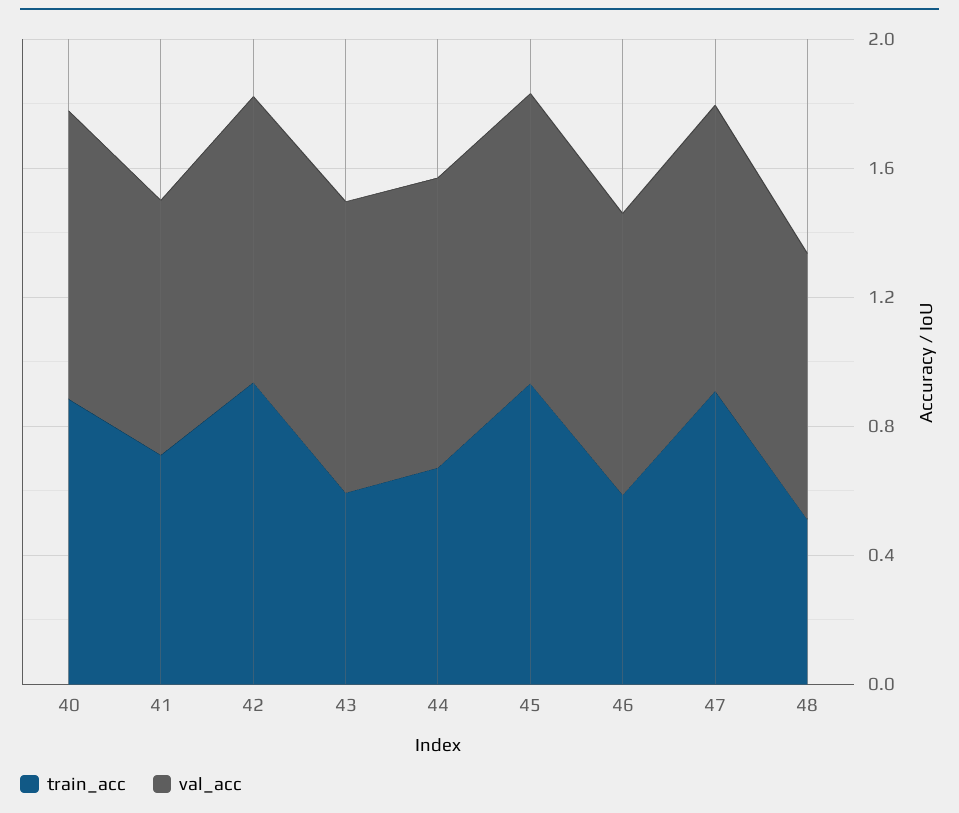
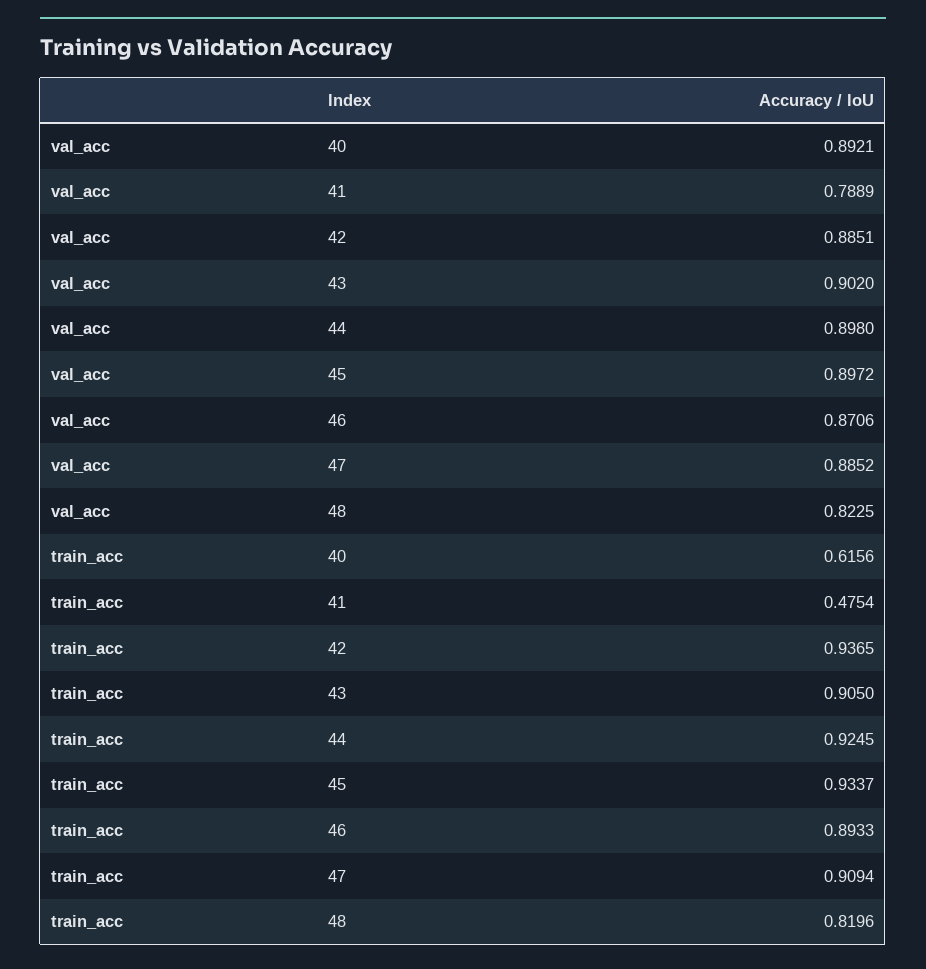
train_acc, 40: 0.9 -> 0.6156
train_acc, 41: 0.7 -> 0.4754
train_acc, 43: 0.6 -> 0.905
train_acc, 44: 0.7 -> 0.9245
train_acc, 46: 0.6 -> 0.8933
train_acc, 48: 0.5 -> 0.8196

